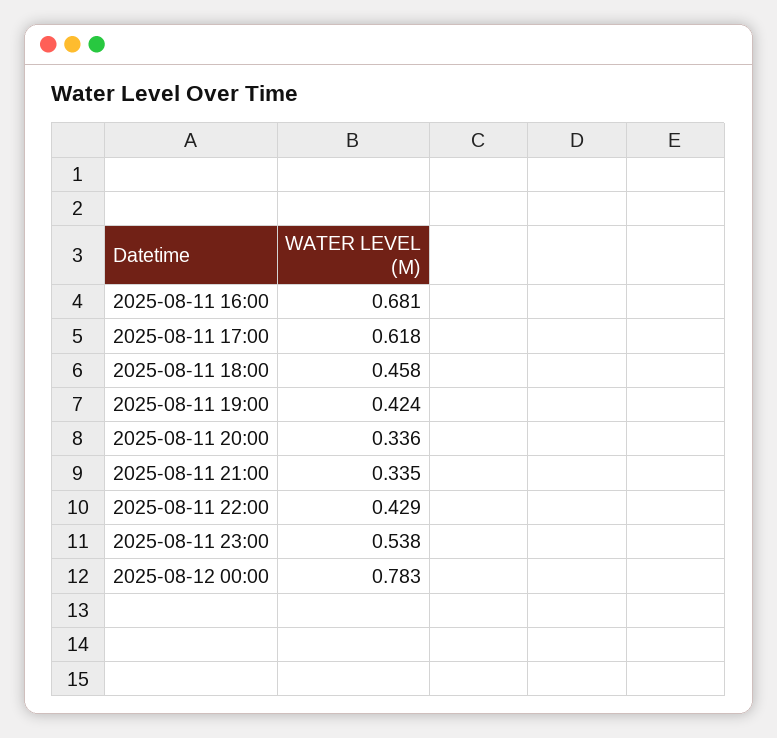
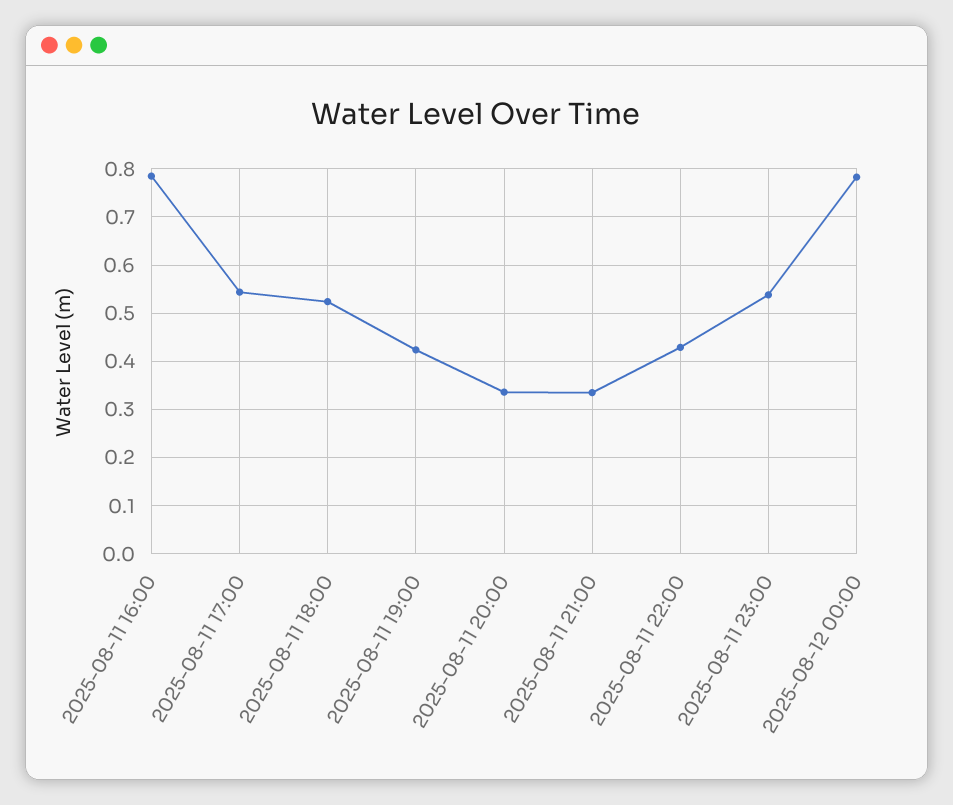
2025-08-11 16:00: 0.681 -> 0.78
2025-08-11 17:00: 0.618 -> 0.54
2025-08-11 18:00: 0.458 -> 0.52

